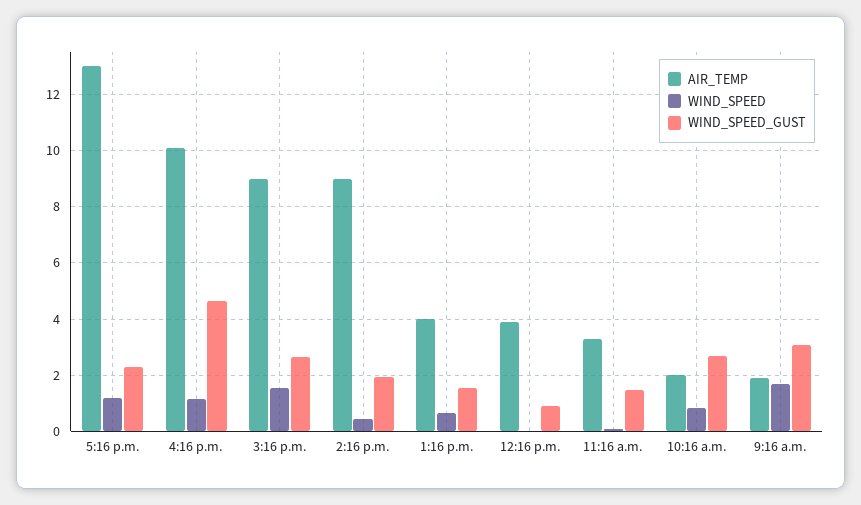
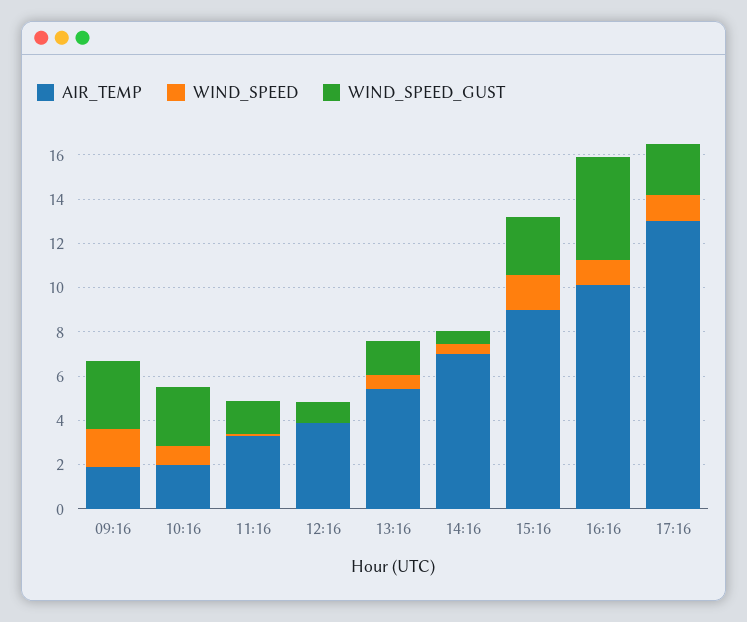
AIR_TEMP, 2:16 p.m.: 9 -> 7
WIND_SPEED_GUST, 2:16 p.m.: 2 -> 0.5
AIR_TEMP, 1:16 p.m.: 4 -> 5.5

